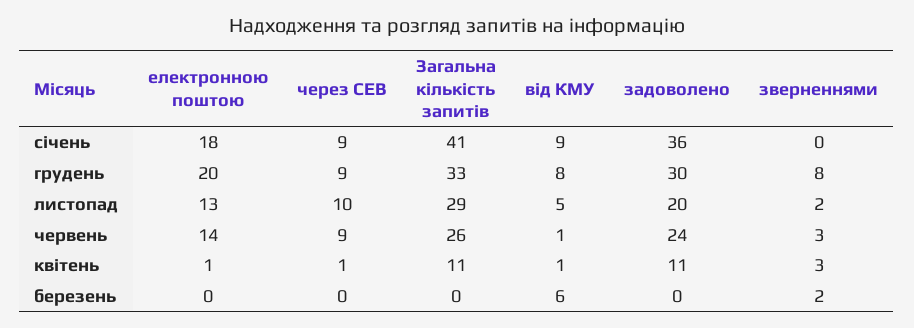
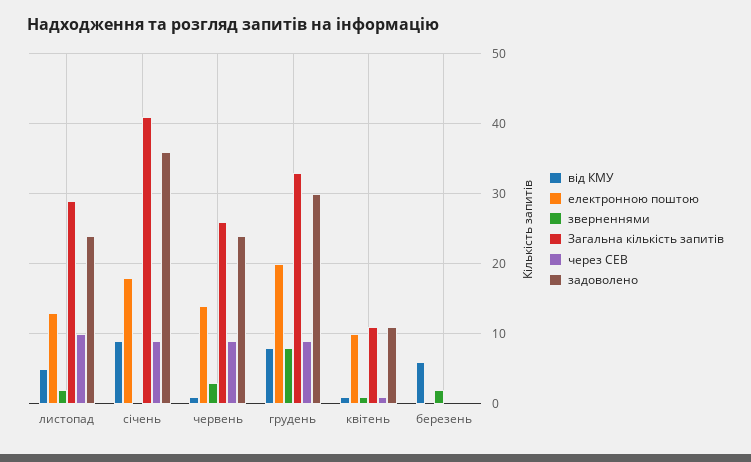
задоволено, листопад: 20 -> 24
електронною поштою, квітень: 1 -> 10
зверненнями, квітень: 3 -> 1

